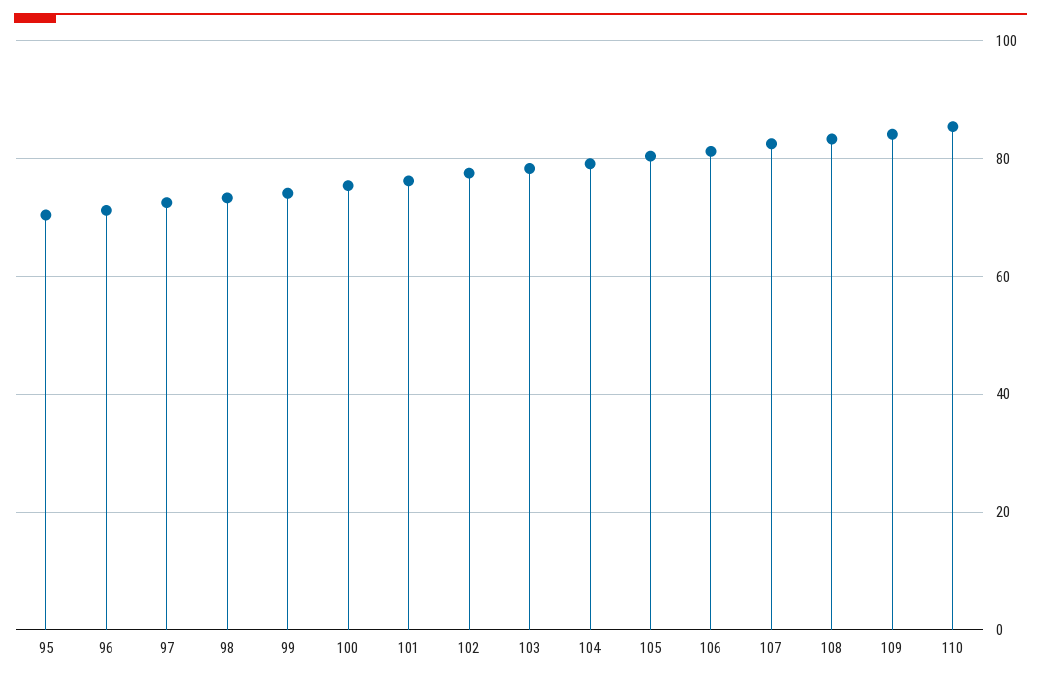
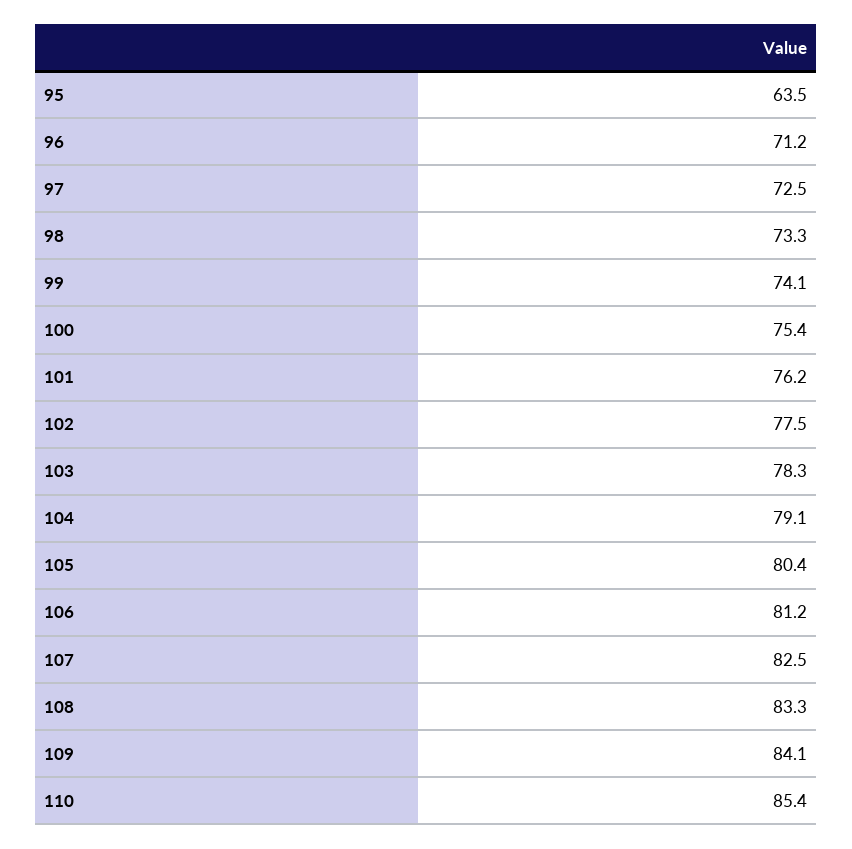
95: 70 -> 63.5

